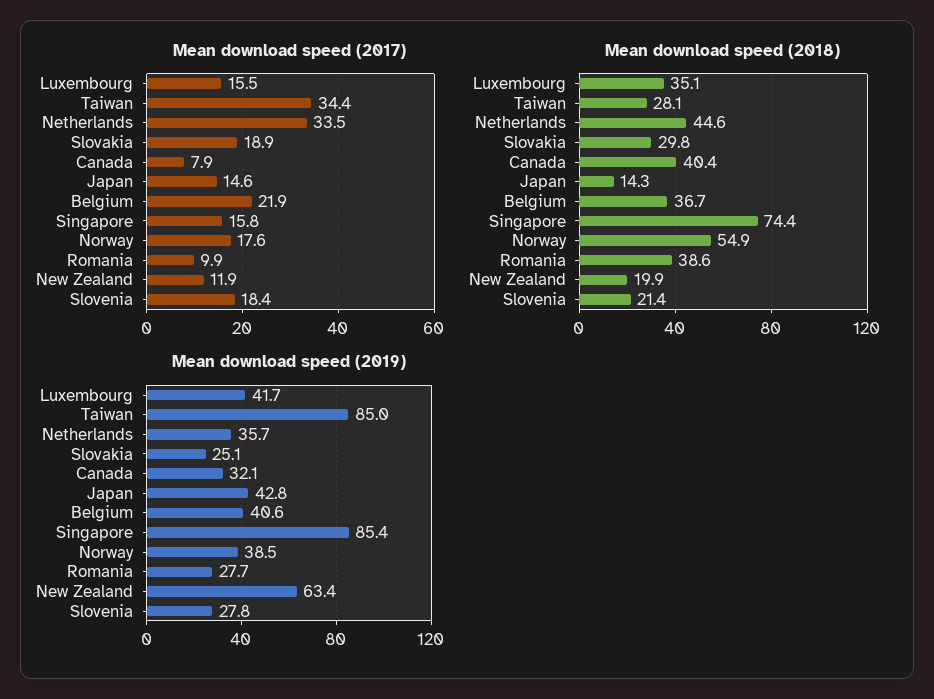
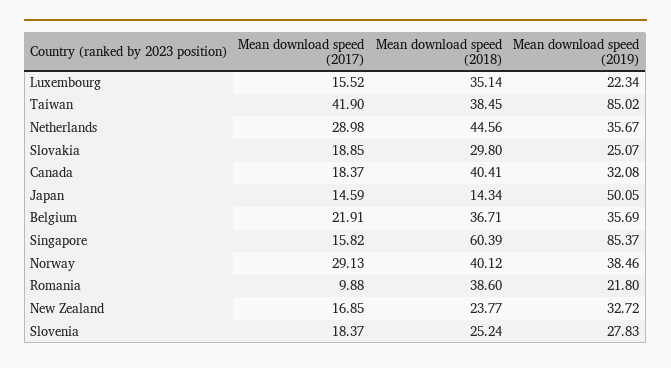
Mean download speed (2017), Taiwan: 34.4 -> 41.9
Mean download speed (2017), Netherlands: 33.5 -> 28.98
Mean download speed (2017), Canada: 7.9 -> 18.37
Mean download speed (2017), Norway: 17.6 -> 29.13
Mean download speed (2017), New Zealand: 11.9 -> 16.85
Mean download speed (2018), Taiwan: 28.1 -> 38.45
Mean download speed (2018), Singapore: 74.4 -> 60.39
Mean download speed (2018), Norway: 54.9 -> 40.12
Mean download speed (2018), New Zealand: 19.9 -> 23.77
Mean download speed (2018), Slovenia: 21.4 -> 25.24
Mean download speed (2019), Luxembourg: 41.7 -> 22.34
Mean download speed (2019), Japan: 42.8 -> 50.05
Mean download speed (2019), Belgium: 40.6 -> 35.69
Mean download speed (2019), Romania: 27.7 -> 21.8
Mean download speed (2019), New Zealand: 63.4 -> 32.72

